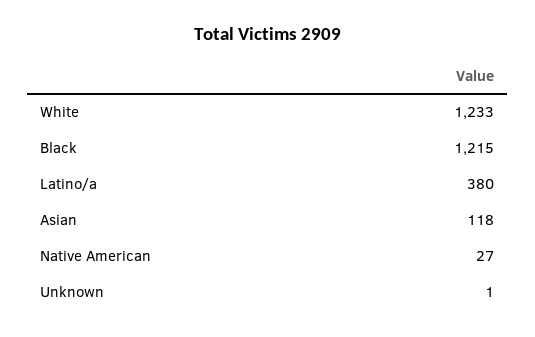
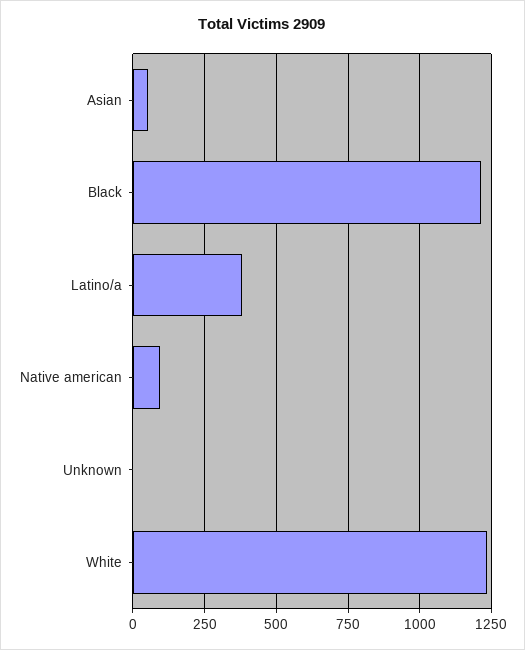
Asian: 118 -> 50
Native American: 27 -> 100

